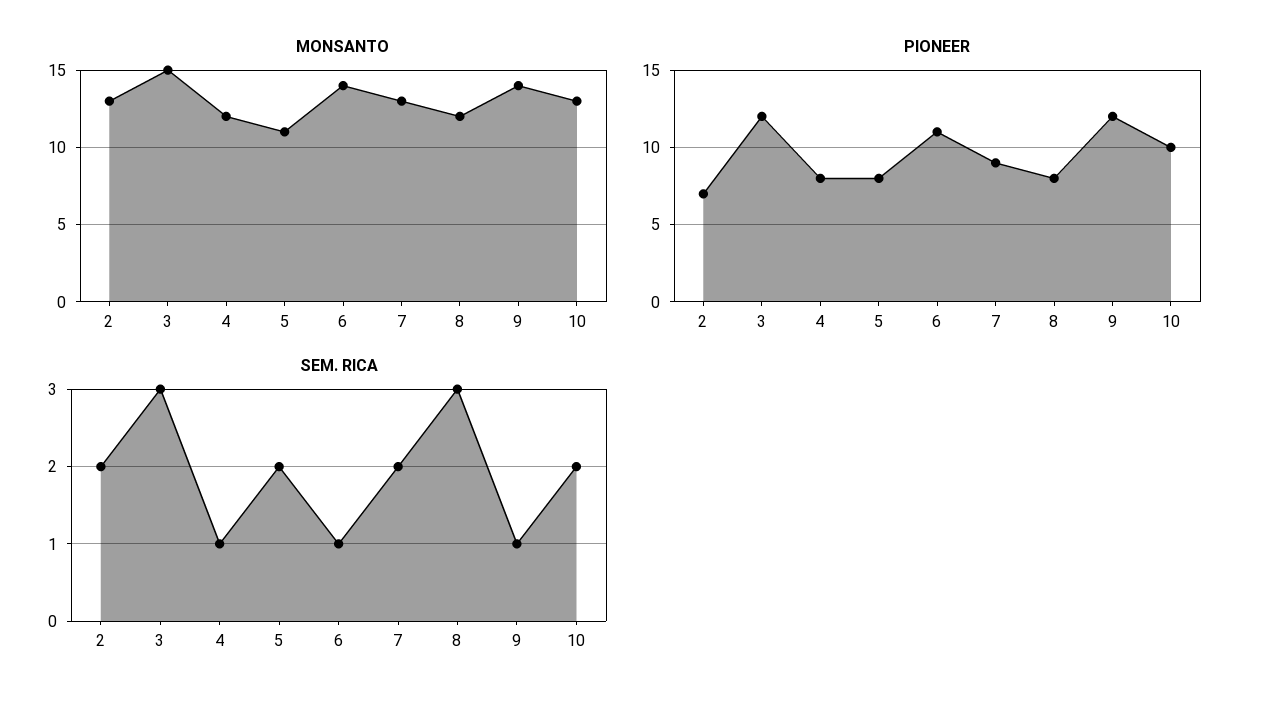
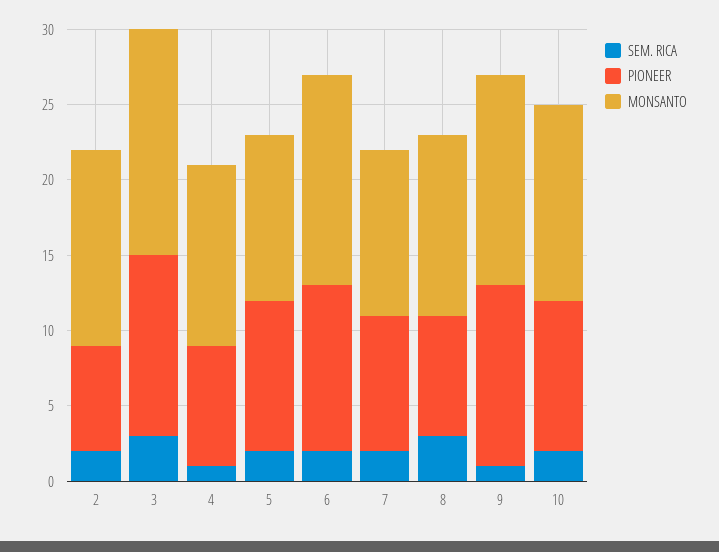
MONSANTO, 7: 13 -> 11
PIONEER, 5: 8 -> 10
SEM. RICA, 6: 1 -> 2

